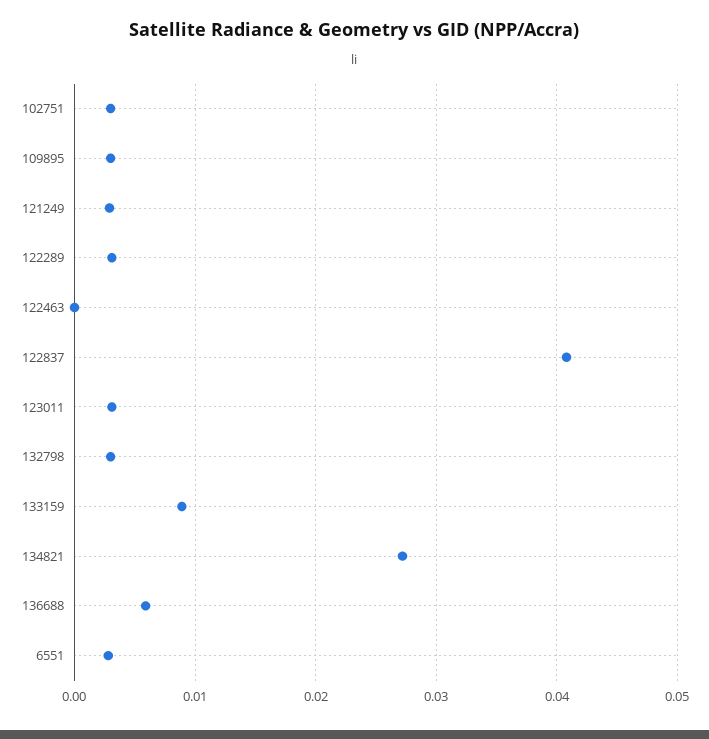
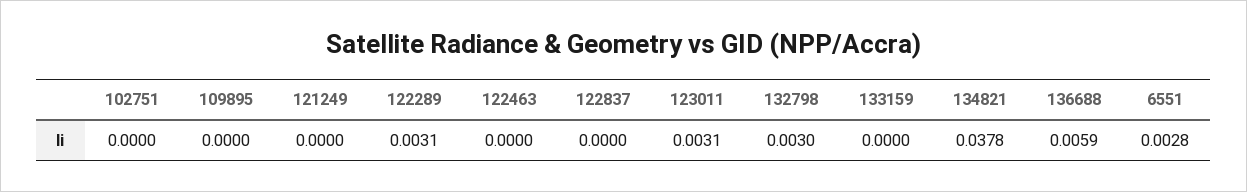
102751: 0.003 -> 0
109895: 0.003 -> 0
121249: 0.003 -> 0
122837: 0.041 -> 0
133159: 0.009 -> 0
134821: 0.027 -> 0.0378

